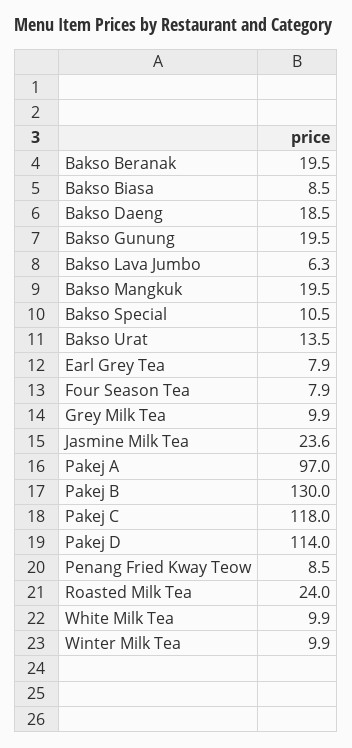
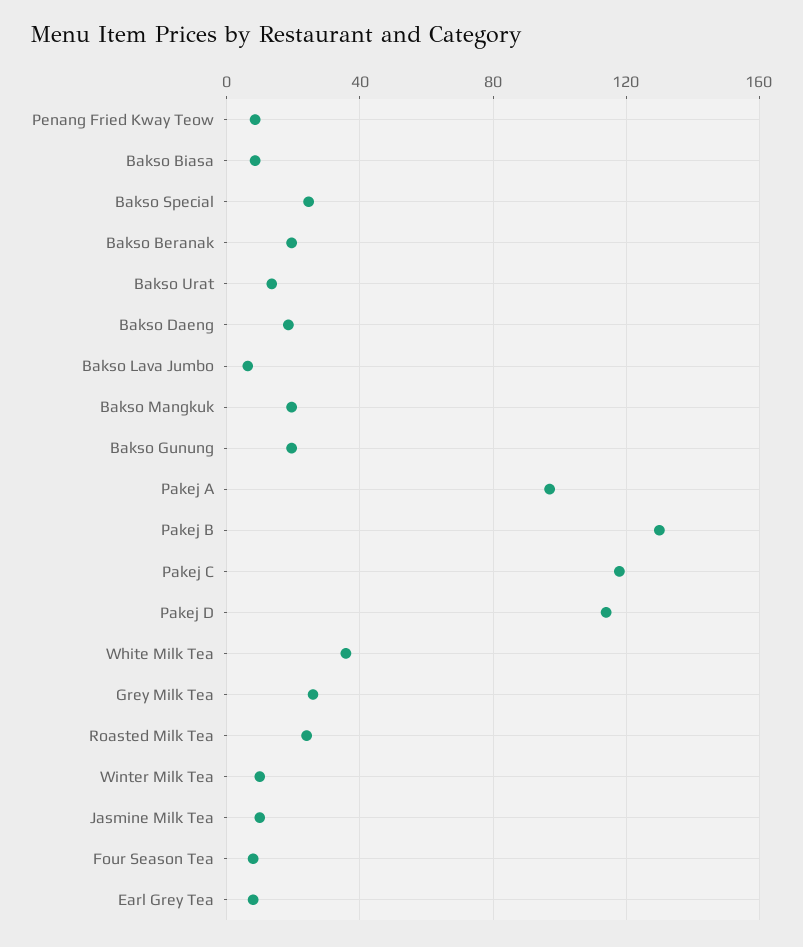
Bakso Special: 10.5 -> 25
Grey Milk Tea: 9.9 -> 25
Jasmine Milk Tea: 23.6 -> 10
White Milk Tea: 9.9 -> 35

